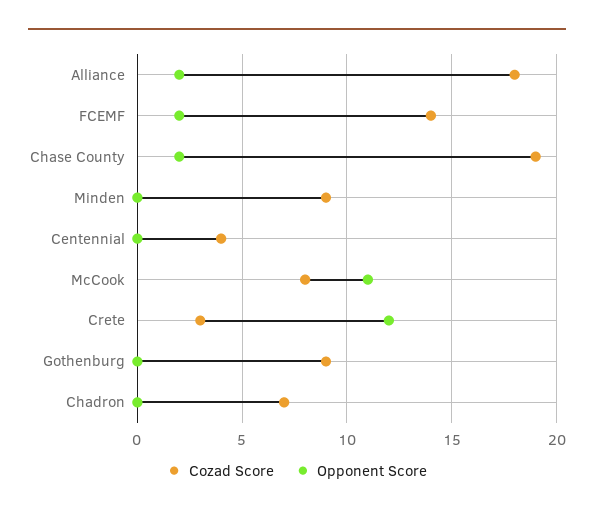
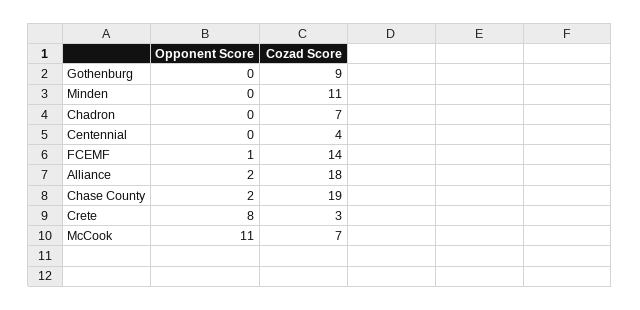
Opponent Score, FCEMF: 2 -> 1
Cozad Score, Minden: 9 -> 11
Cozad Score, McCook: 8 -> 7
Opponent Score, Crete: 12 -> 8

